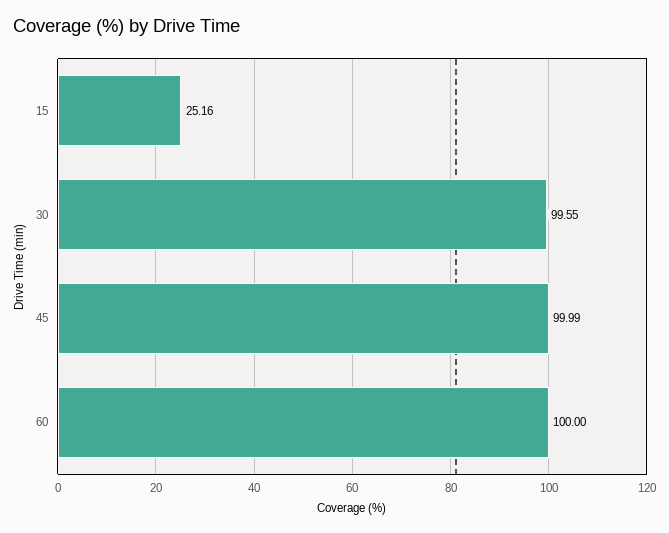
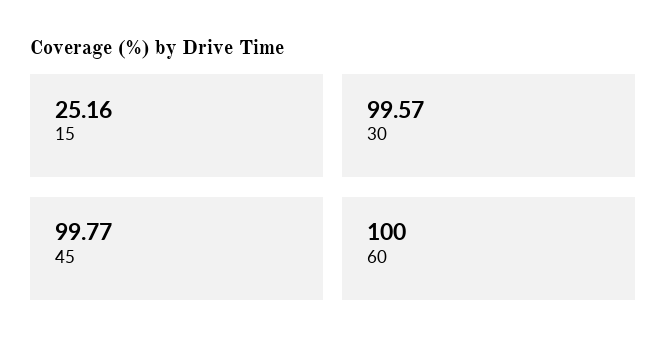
30: 99.55 -> 99.57
45: 99.99 -> 99.77

